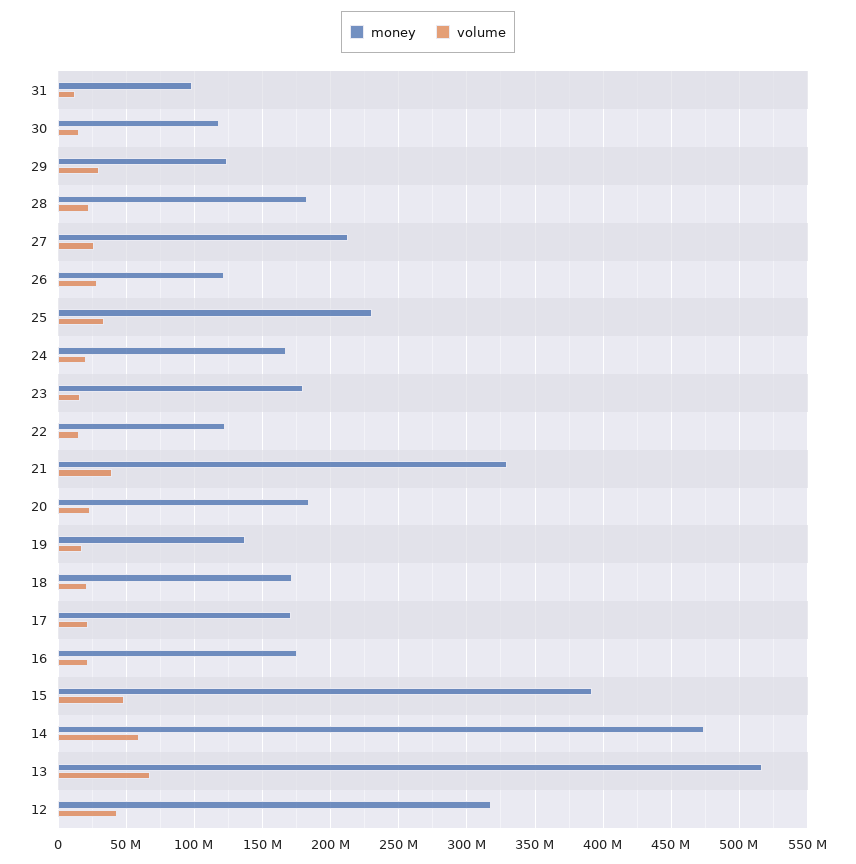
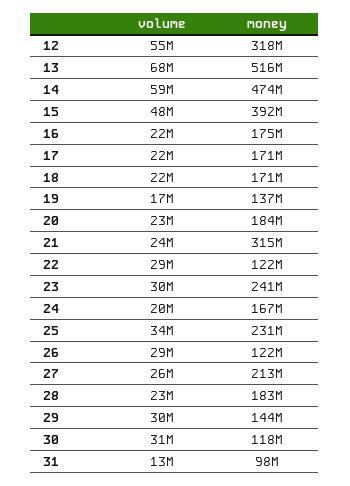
volume, 30: 15000000 -> 31000000
money, 29: 125000000 -> 144000000
money, 23: 180000000 -> 241000000
volume, 23: 15000000 -> 30000000
volume, 22: 15000000 -> 29000000
money, 21: 330000000 -> 315000000
volume, 21: 40000000 -> 24000000
volume, 12: 45000000 -> 55000000

